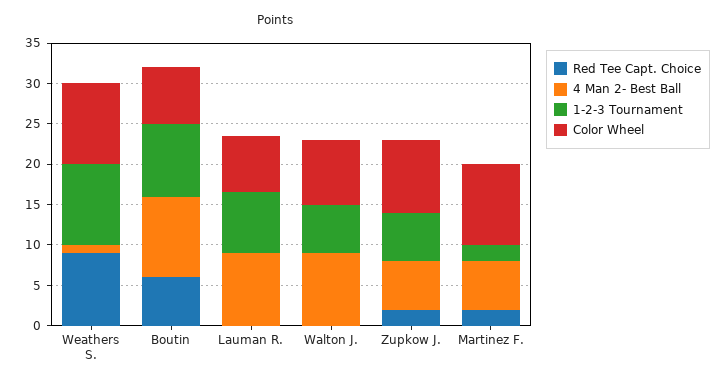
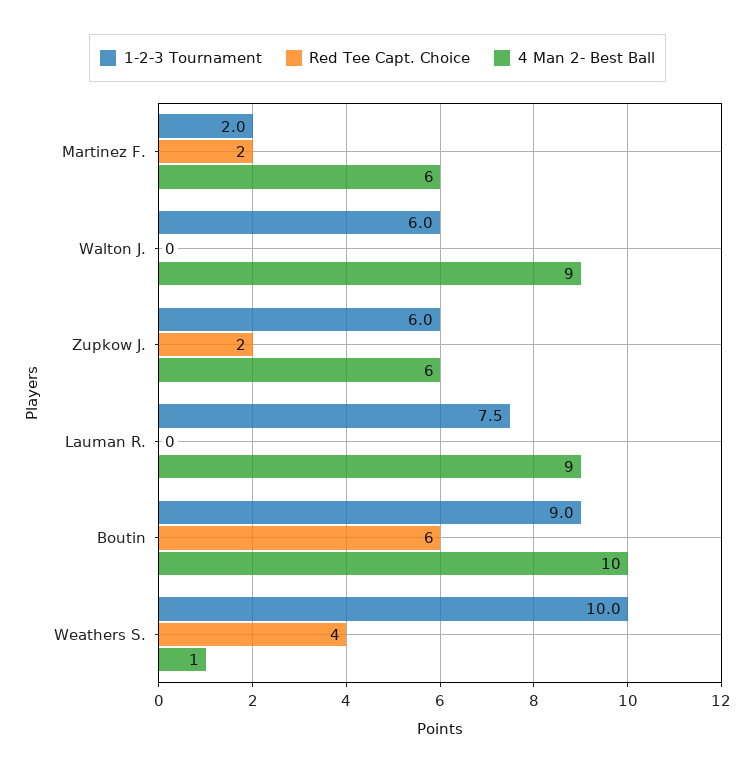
Red Tee Capt. Choice, Weathers S.: 9 -> 4
Color Wheel, Weathers S.: 10 -> none
Color Wheel, Boutin: 7 -> none
Color Wheel, Lauman R.: 7 -> none
Color Wheel, Walton J.: 8 -> none
Color Wheel, Zupkow J.: 9 -> none
Color Wheel, Martinez F.: 10 -> none

